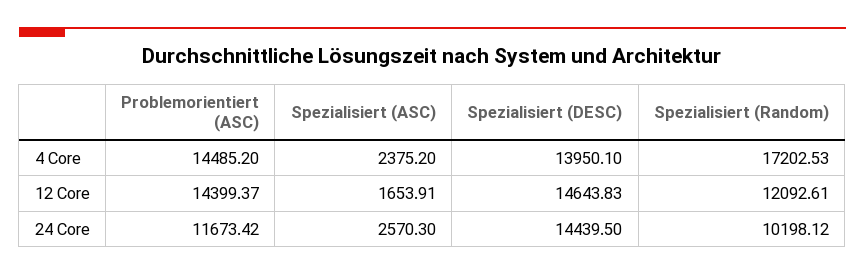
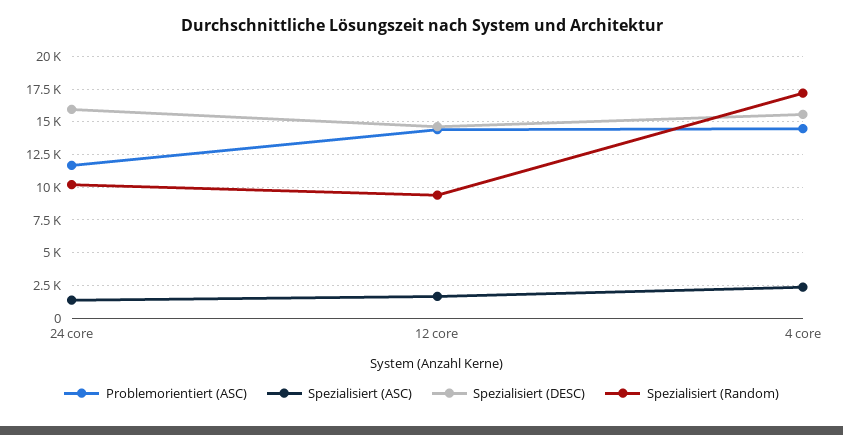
Spezialisiert (DESC), 4 Core: 13950.1 -> 15500
Spezialisiert (Random), 12 Core: 12092.61 -> 9500
Spezialisiert (ASC), 24 Core: 2570.3 -> 1500
Spezialisiert (DESC), 24 Core: 14439.5 -> 16000

